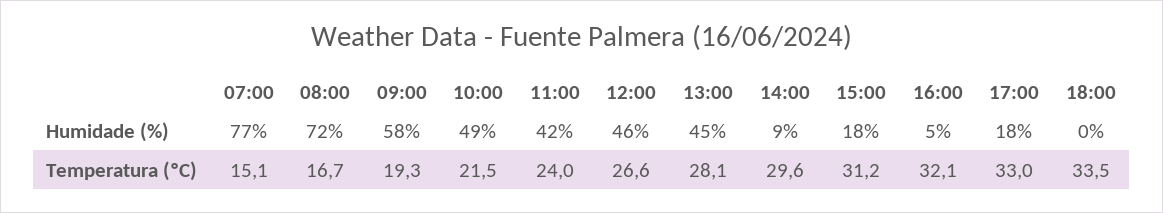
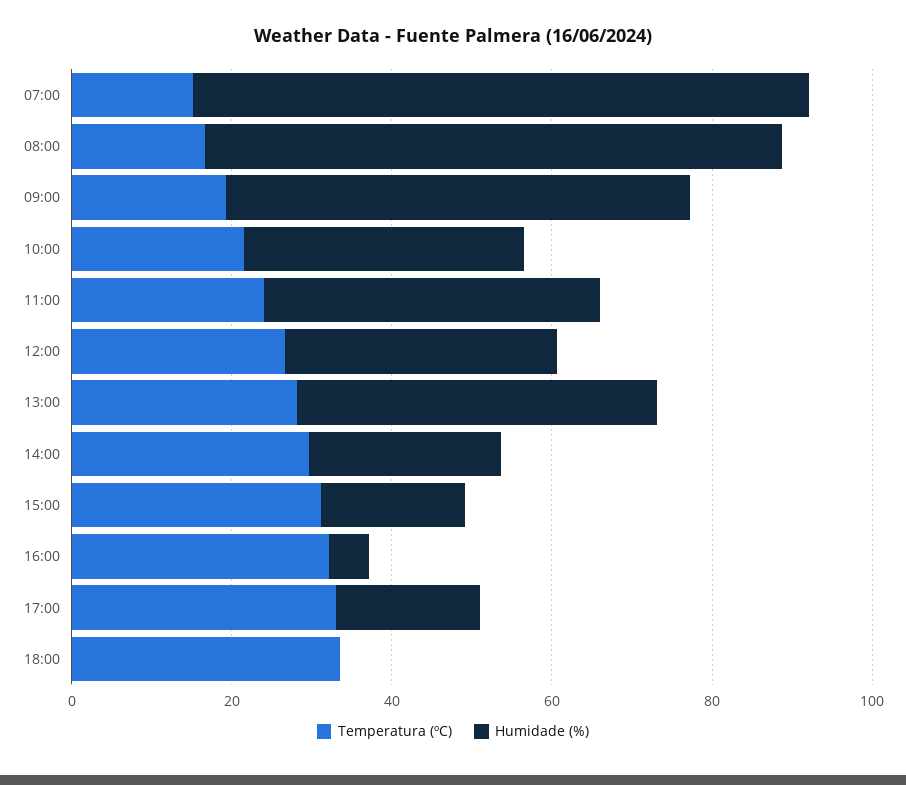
Humidade (%), 10:00: 49 -> 35
Humidade (%), 12:00: 46 -> 35
Humidade (%), 14:00: 9 -> 25

